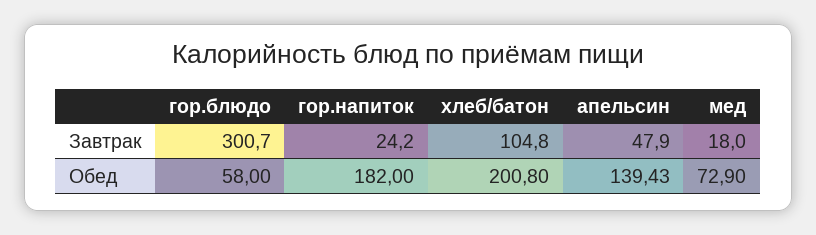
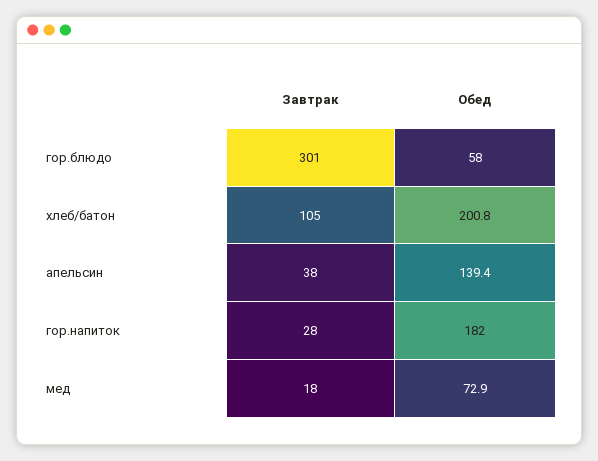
гор.напиток, Завтрак: 24.2 -> 28
апельсин, Завтрак: 47.9 -> 38

